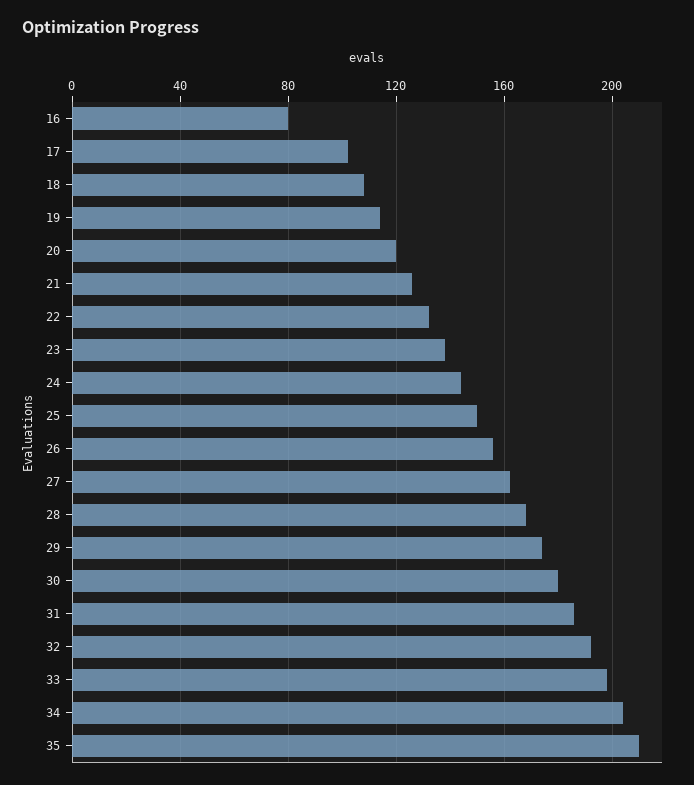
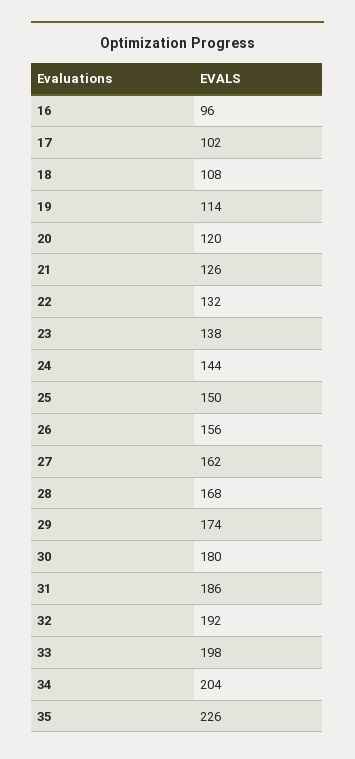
16: 80 -> 96
35: 210 -> 226

